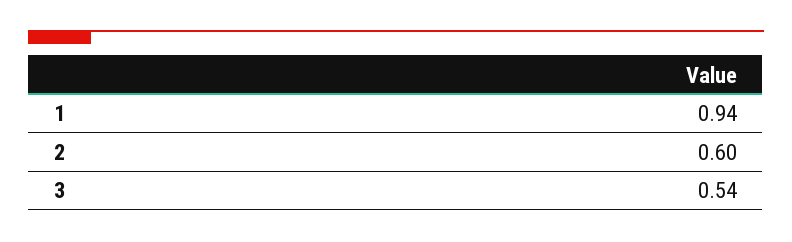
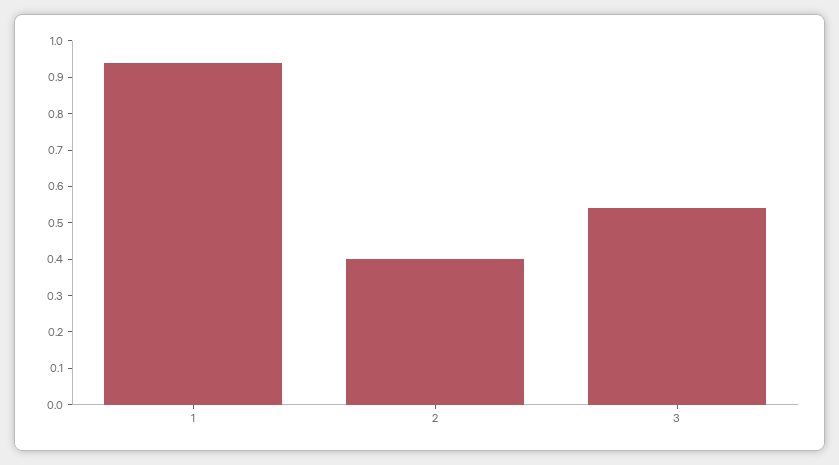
2: 0.6 -> 0.4

